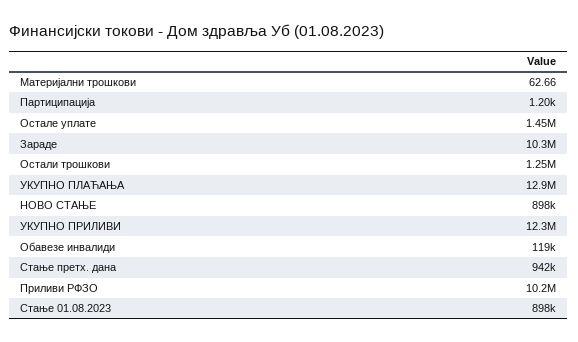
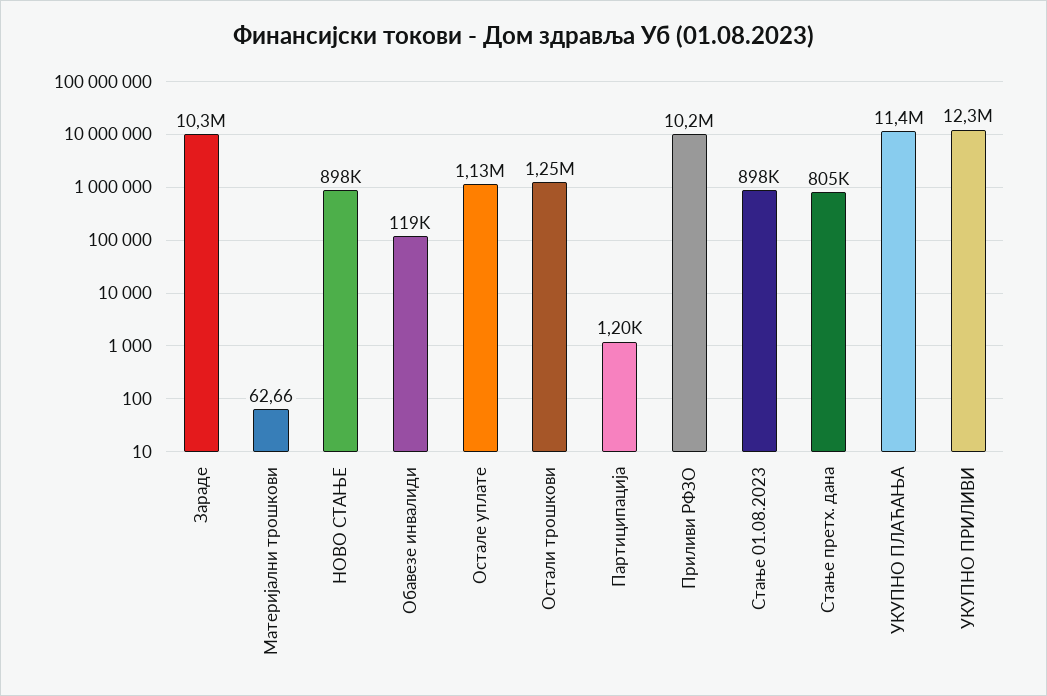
Остале уплате: 1450000 -> 1130000
УКУПНО ПЛАЋАЊА: 12900000 -> 11400000
Стање претх. дана: 942000 -> 805000

